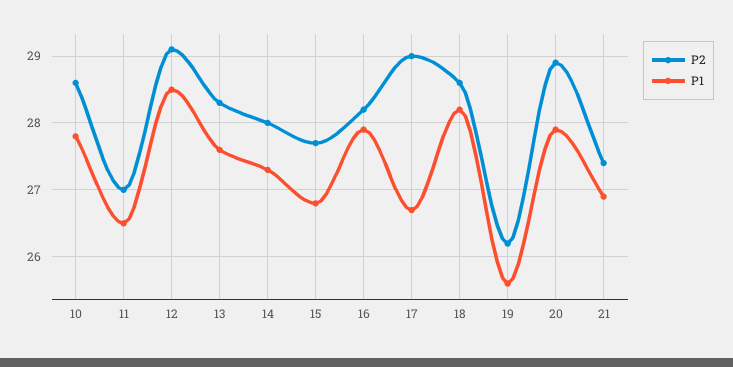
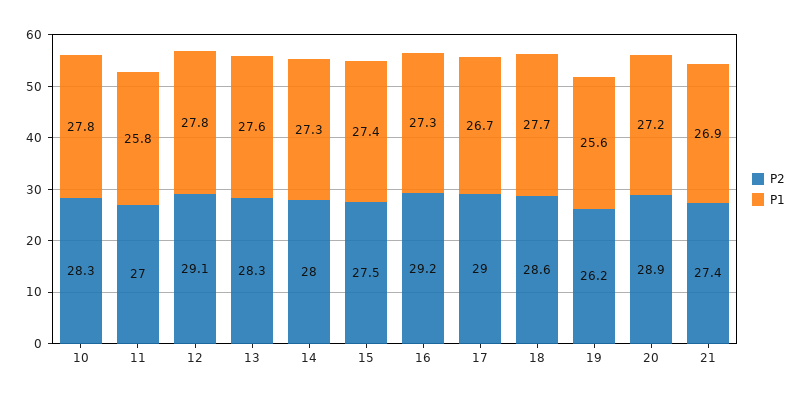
P2, 10: 28.6 -> 28.3
P1, 11: 26.5 -> 25.8
P1, 12: 28.5 -> 27.8
P2, 15: 27.7 -> 27.5
P1, 15: 26.8 -> 27.4
P2, 16: 28.2 -> 29.2
P1, 16: 27.9 -> 27.3
P1, 18: 28.2 -> 27.7
P1, 20: 27.9 -> 27.2

